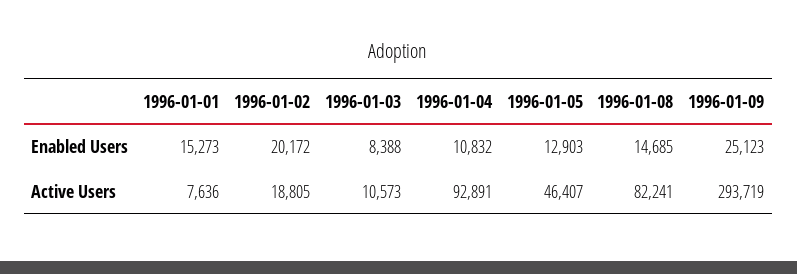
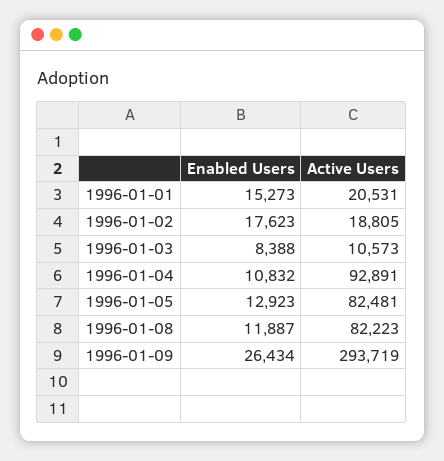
1996-01-02, Enabled Users: 20172 -> 17623
1996-01-05, Enabled Users: 12903 -> 12923
1996-01-08, Enabled Users: 14685 -> 11887
1996-01-09, Enabled Users: 25123 -> 26434
1996-01-01, Active Users: 7636 -> 20531
1996-01-05, Active Users: 46407 -> 82481
1996-01-08, Active Users: 82241 -> 82223

